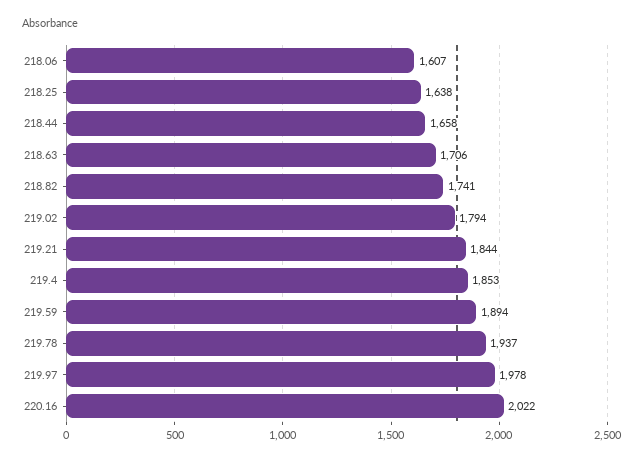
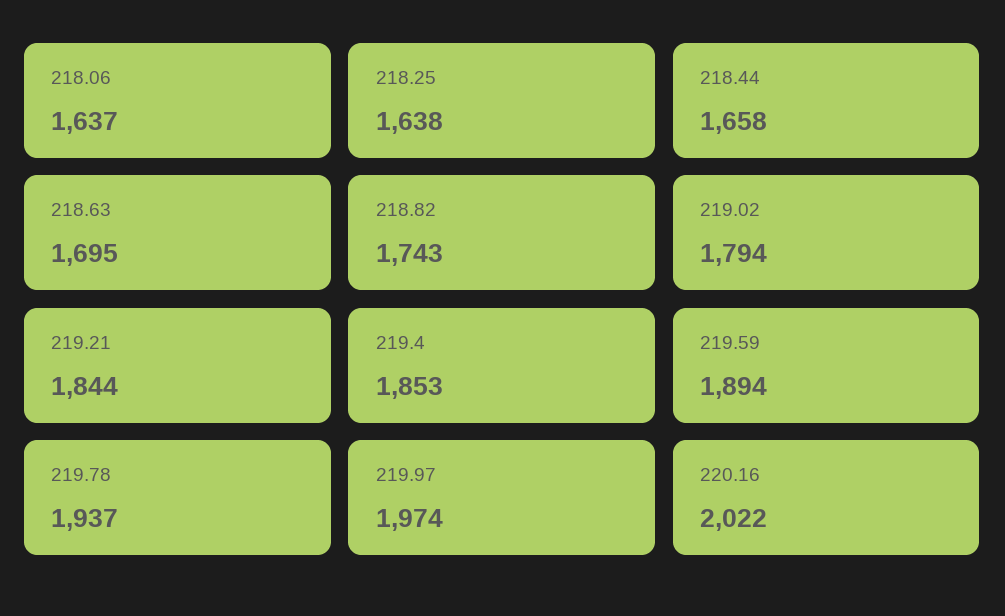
218.06: 1607 -> 1637
218.63: 1706 -> 1695
218.82: 1741 -> 1743
219.97: 1978 -> 1974

